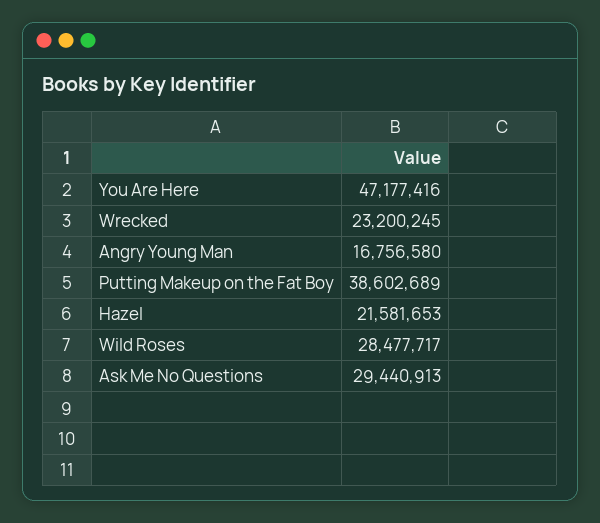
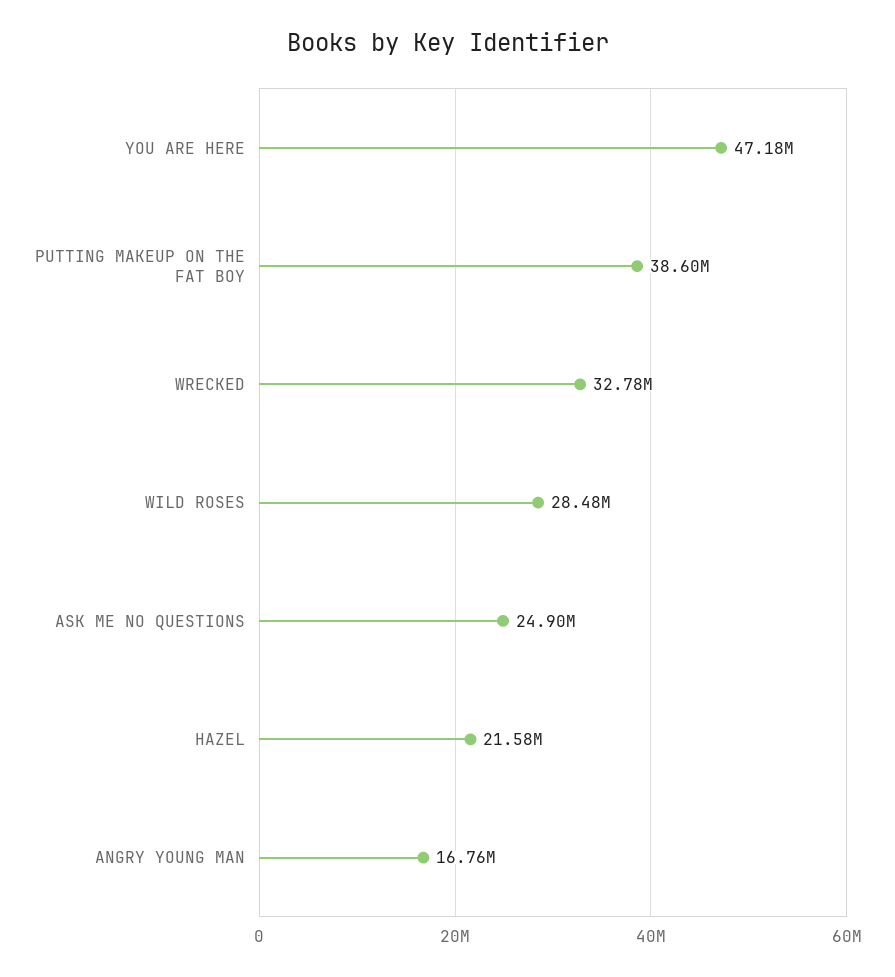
Wrecked: 23200245 -> 32780000
Ask Me No Questions: 29440913 -> 24900000

